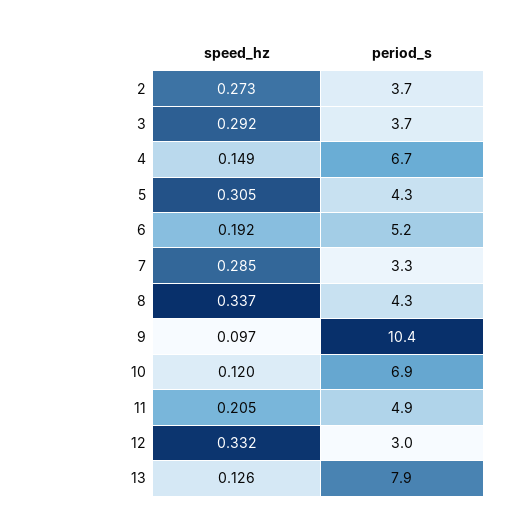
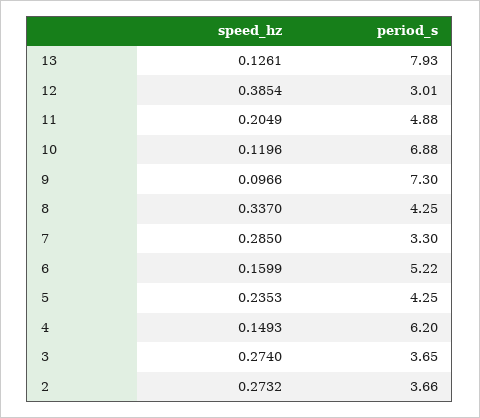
speed_hz, 3: 0.292 -> 0.274
period_s, 4: 6.7 -> 6.2
speed_hz, 5: 0.305 -> 0.2353
speed_hz, 6: 0.192 -> 0.1599
period_s, 9: 10.4 -> 7.3
speed_hz, 12: 0.332 -> 0.3854

